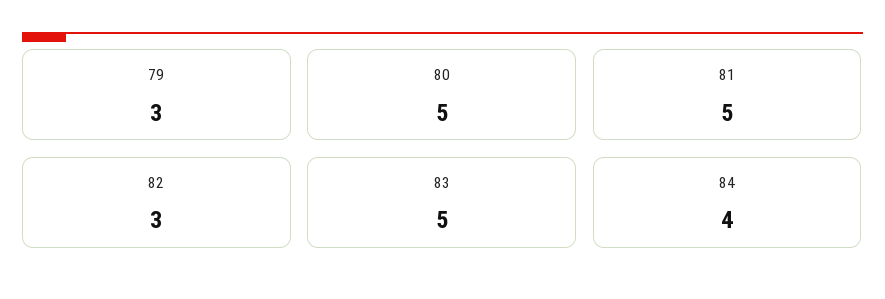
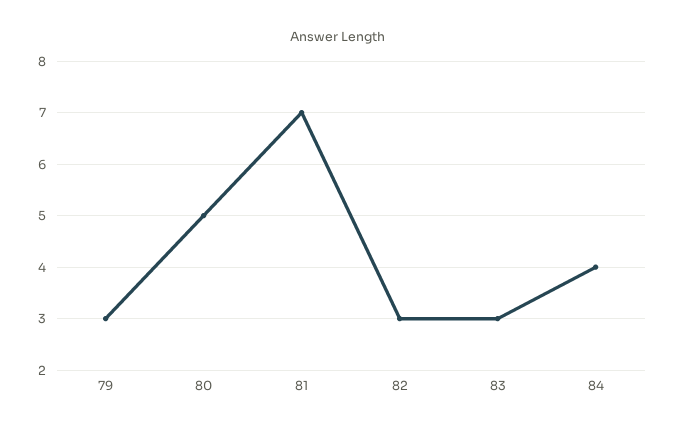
81: 5 -> 7
83: 5 -> 3

